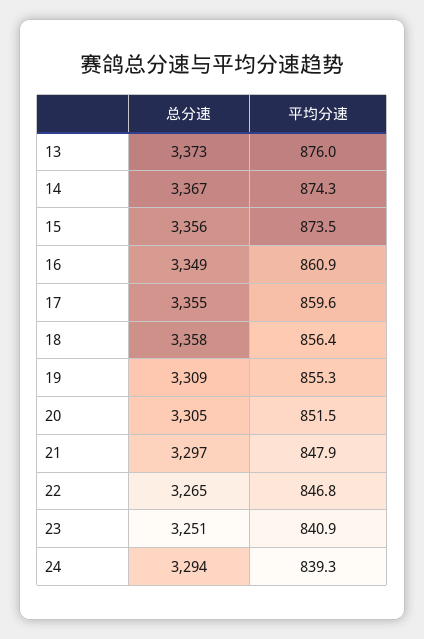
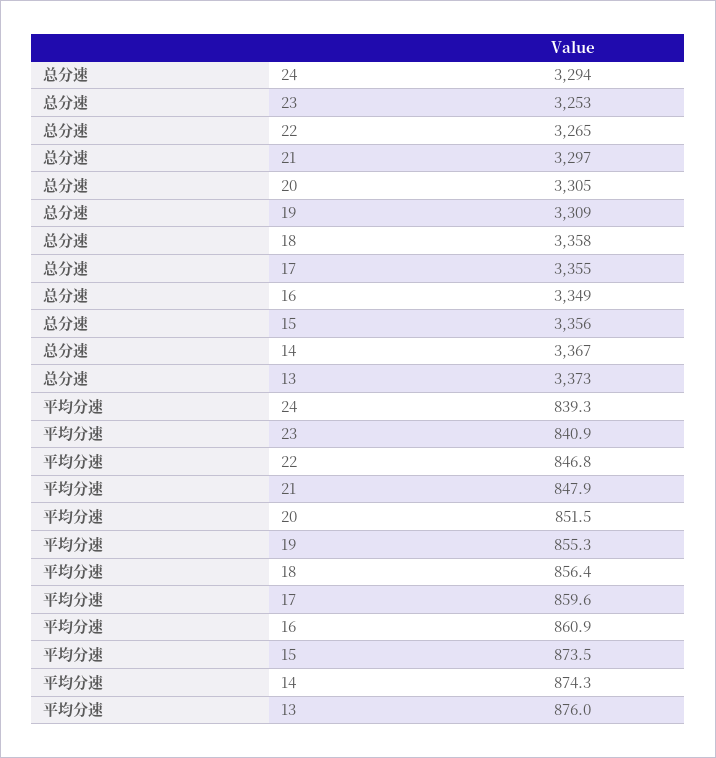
总分速, 23: 3251 -> 3253

